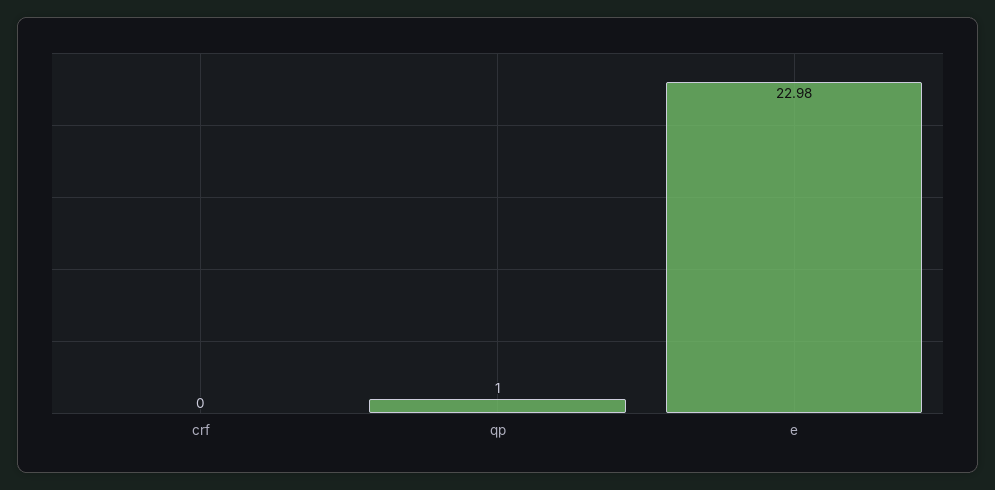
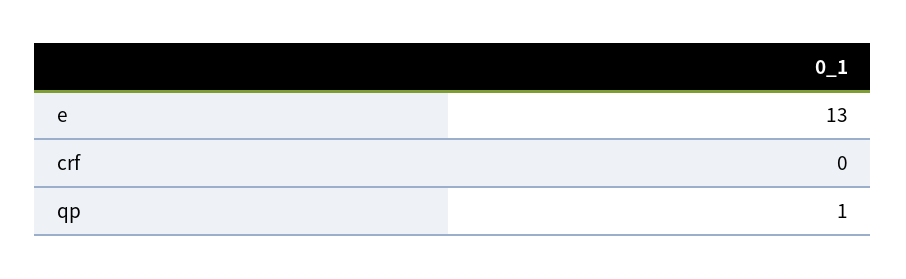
e: 22.98 -> 13

